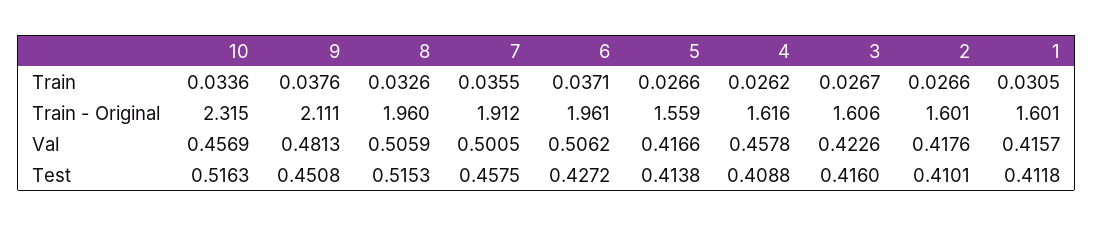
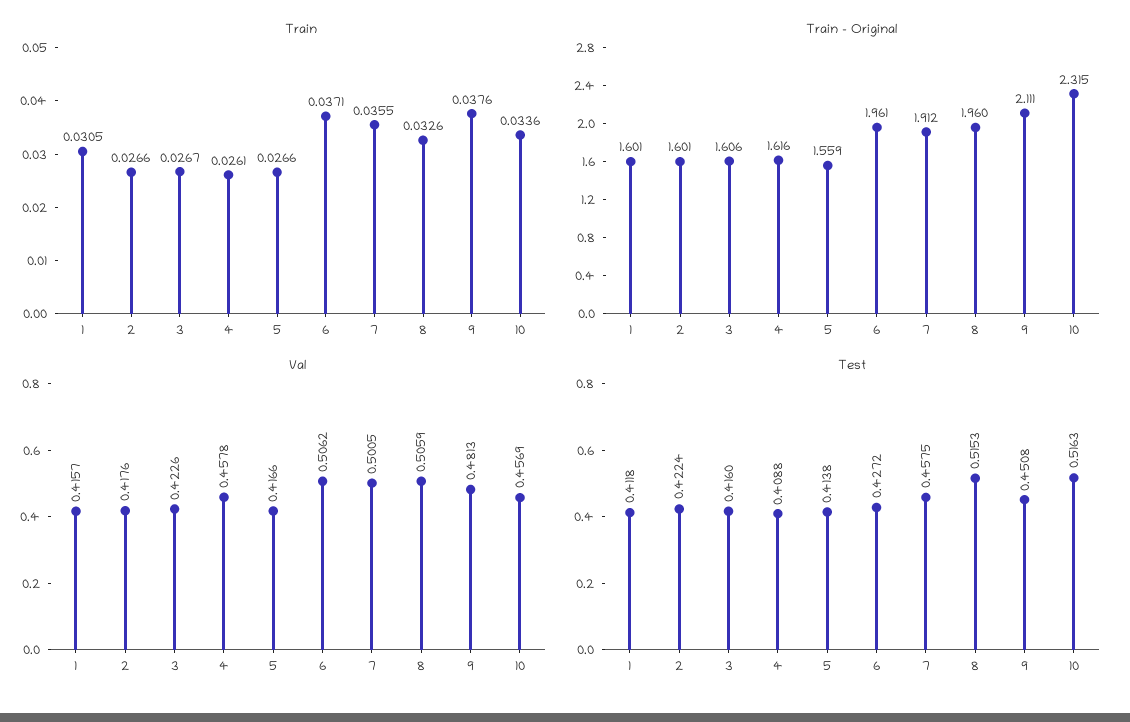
Train, 4: 0.0262 -> 0.0261
Test, 2: 0.4101 -> 0.4224

